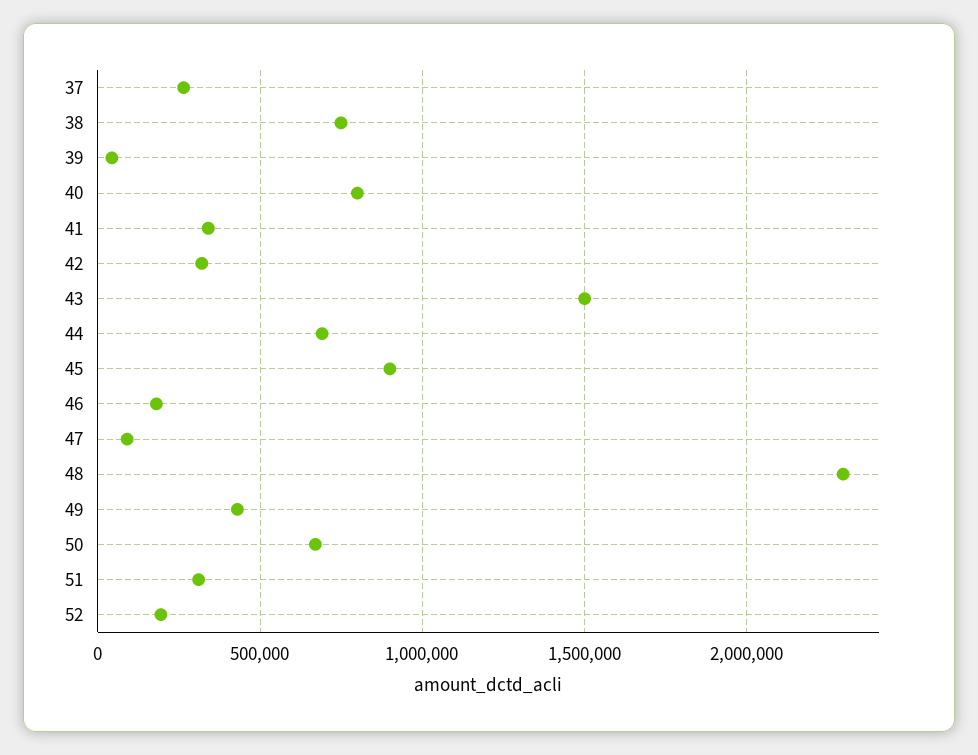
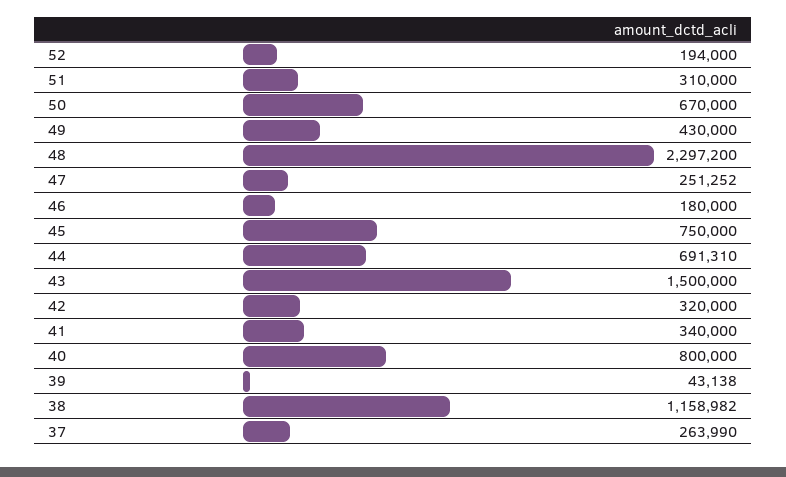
38: 750000 -> 1158982
45: 900000 -> 750000
47: 100000 -> 251252

